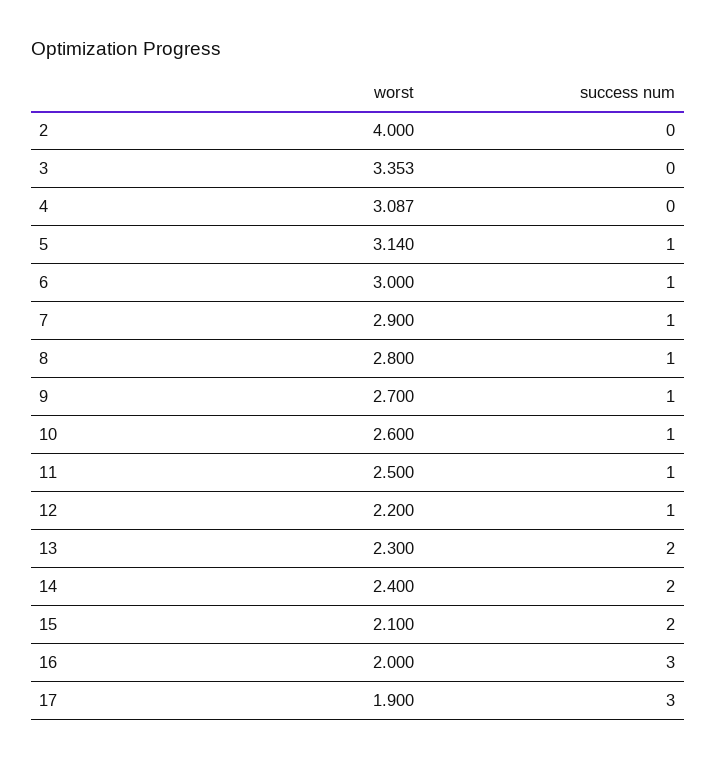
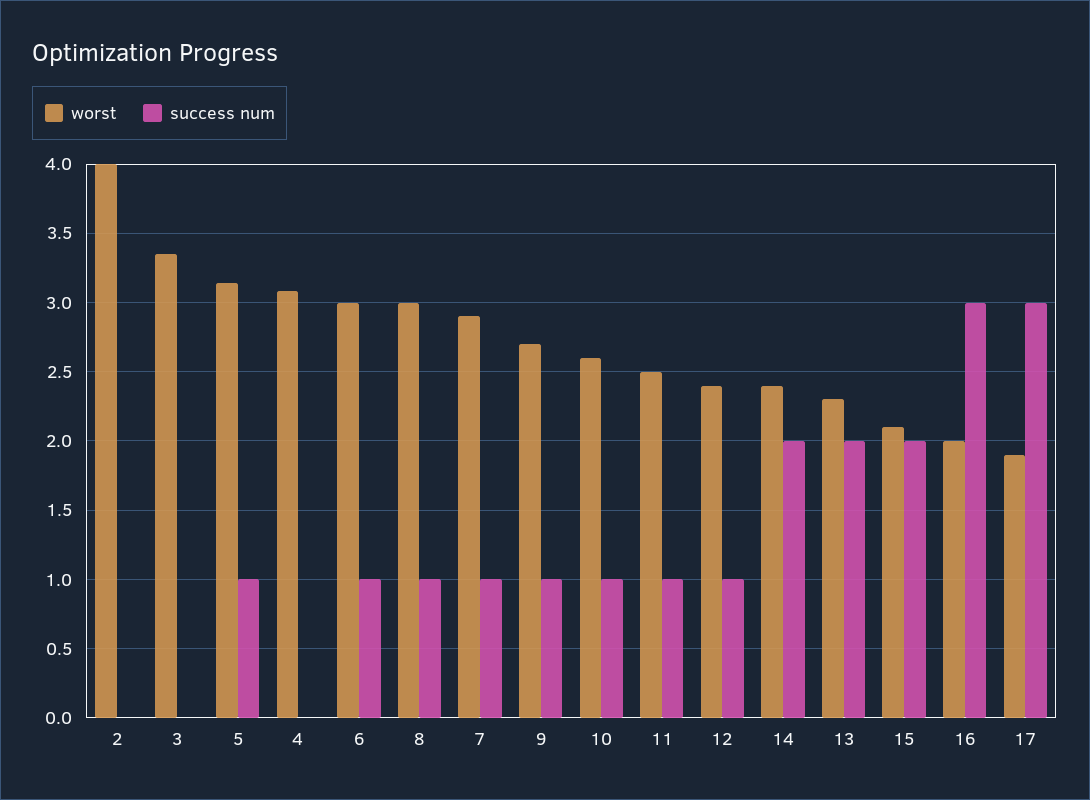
worst, 8: 2.8 -> 3
worst, 12: 2.2 -> 2.4

